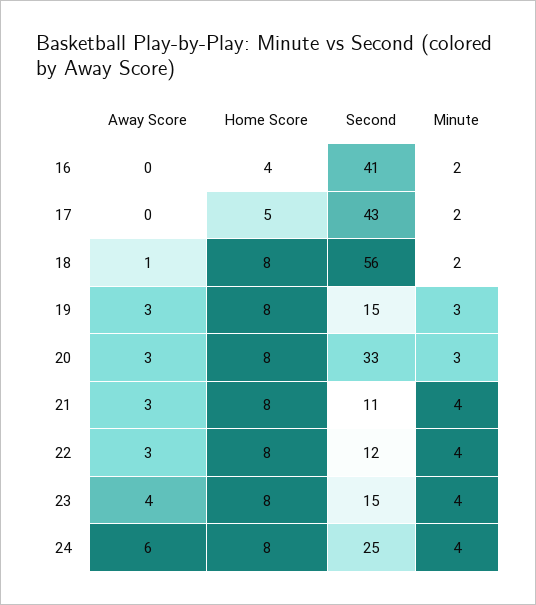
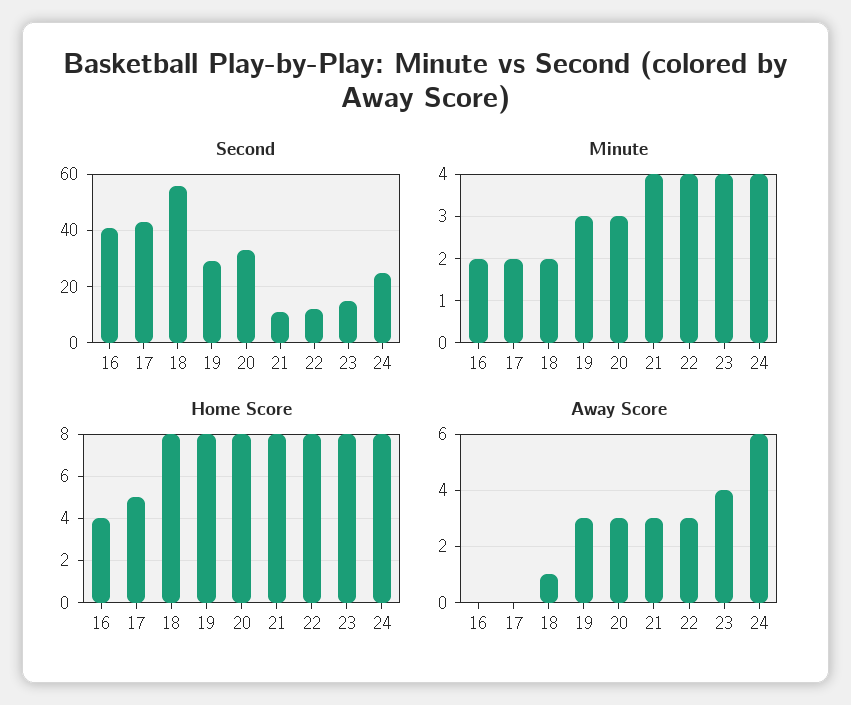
Second, 19: 15 -> 30

